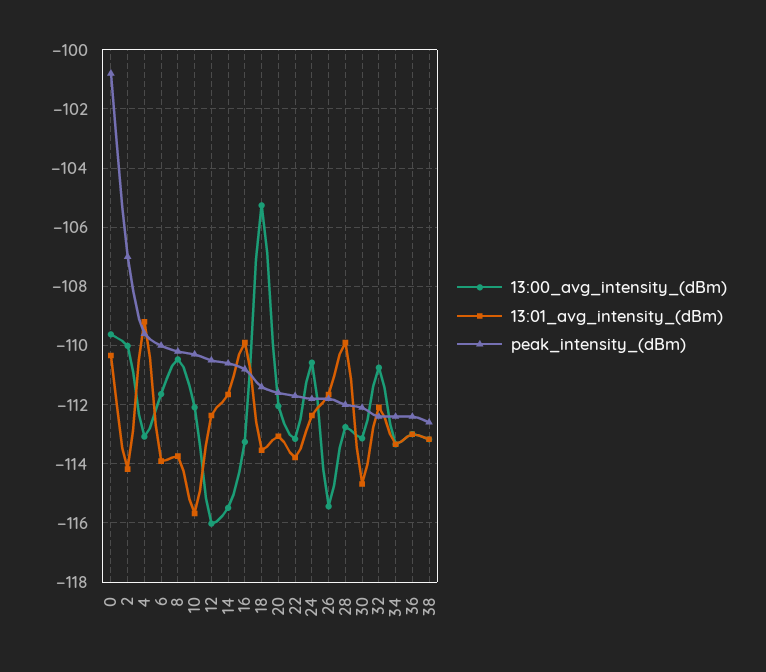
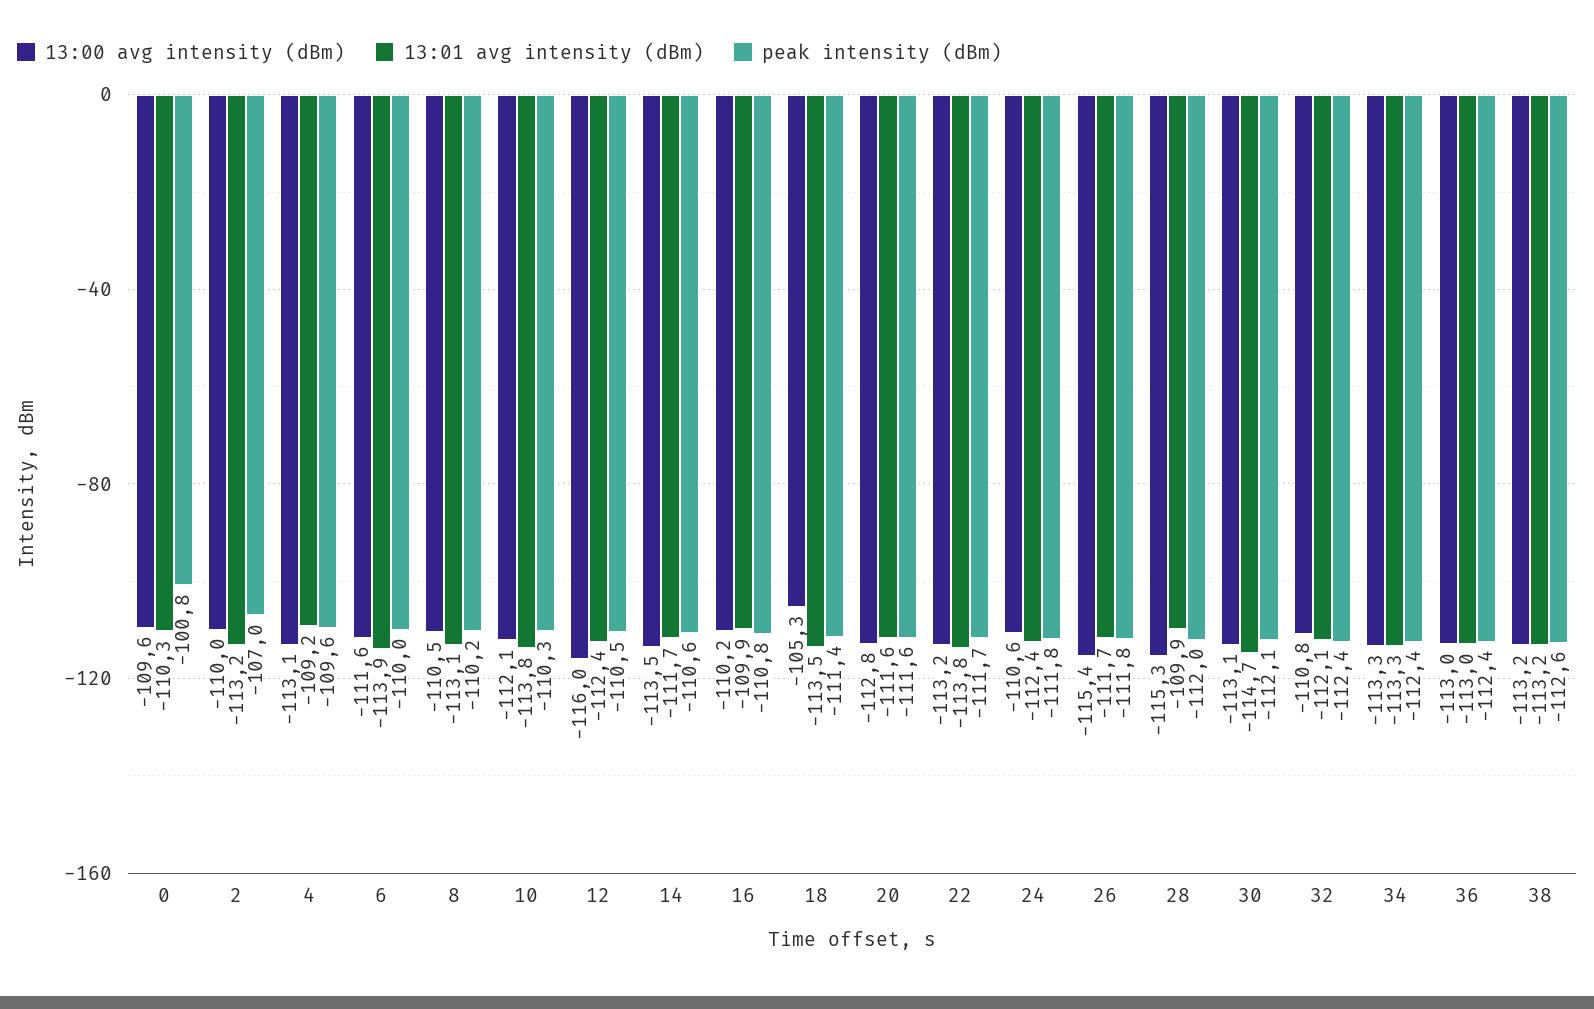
13:01_avg_intensity_(dBm), 2: -114.25 -> -113.2
13:01_avg_intensity_(dBm), 8: -113.75 -> -113.1
13:01_avg_intensity_(dBm), 10: -115.75 -> -113.8
13:00_avg_intensity_(dBm), 14: -115.5 -> -113.5
13:00_avg_intensity_(dBm), 16: -113.25 -> -110.2
13:00_avg_intensity_(dBm), 20: -112 -> -112.8
13:01_avg_intensity_(dBm), 20: -113 -> -111.6
13:00_avg_intensity_(dBm), 28: -112.75 -> -115.3

